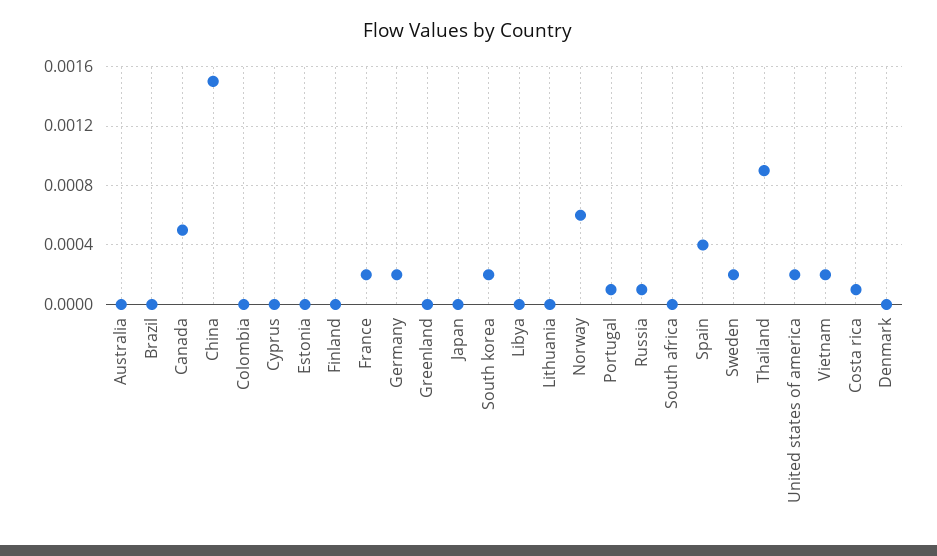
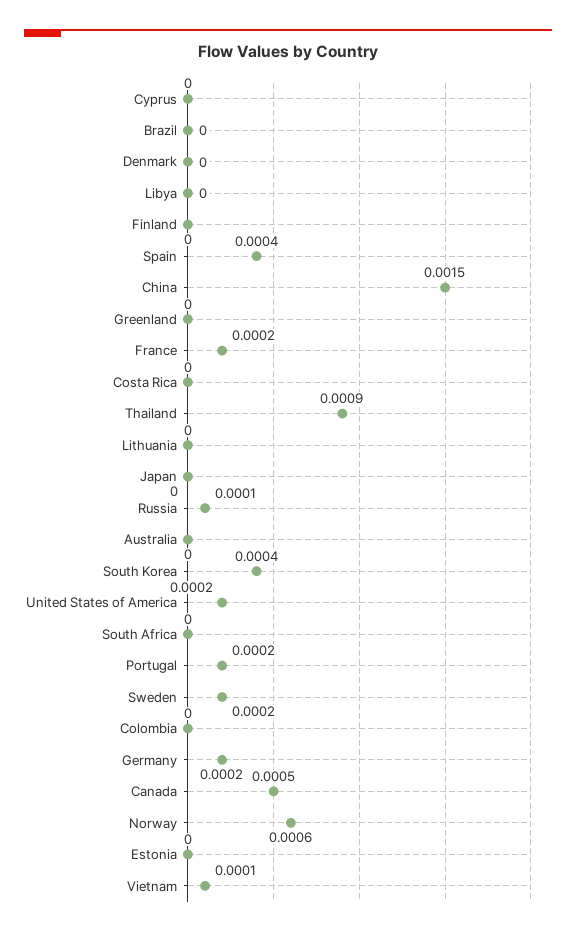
South korea: 0.0002 -> 0.0004
Portugal: 0.0001 -> 0.0002
Vietnam: 0.0002 -> 0.0001
Costa rica: 0.0001 -> 0

